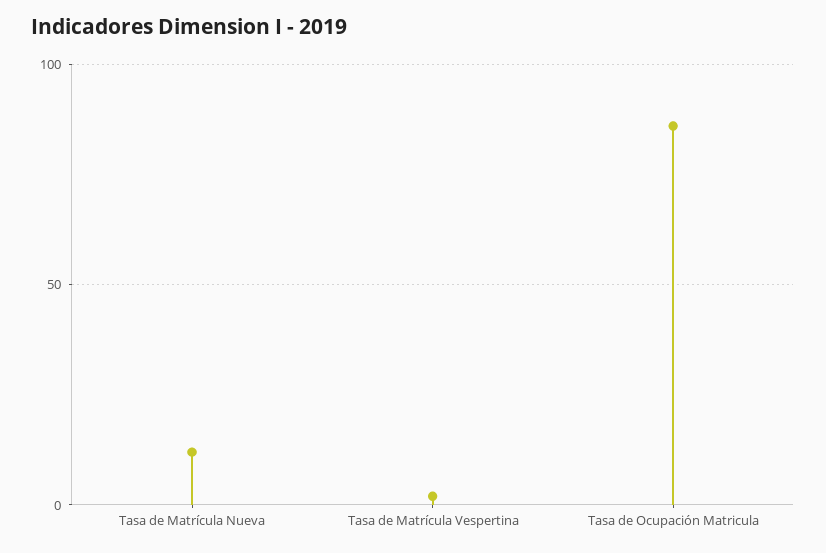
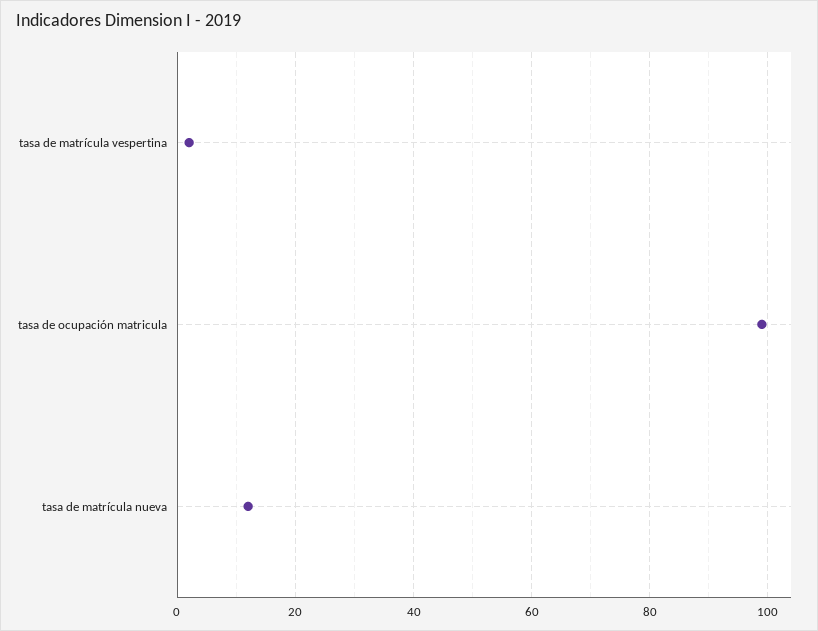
Tasa de Ocupación Matricula: 85 -> 100

